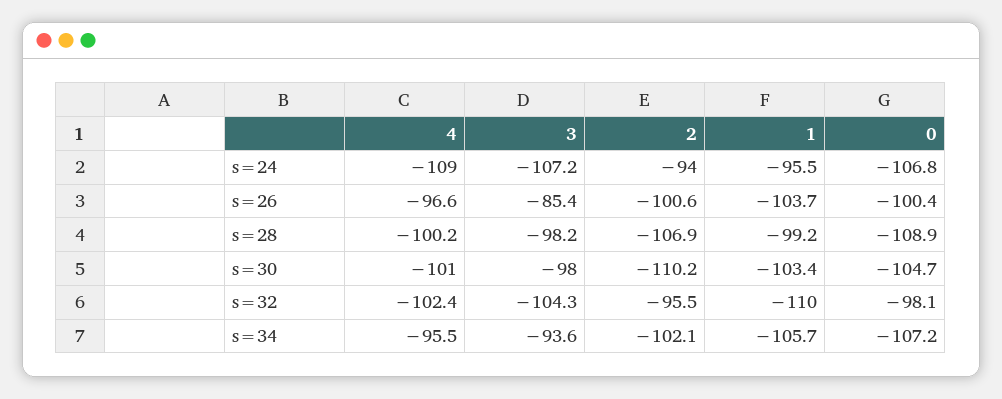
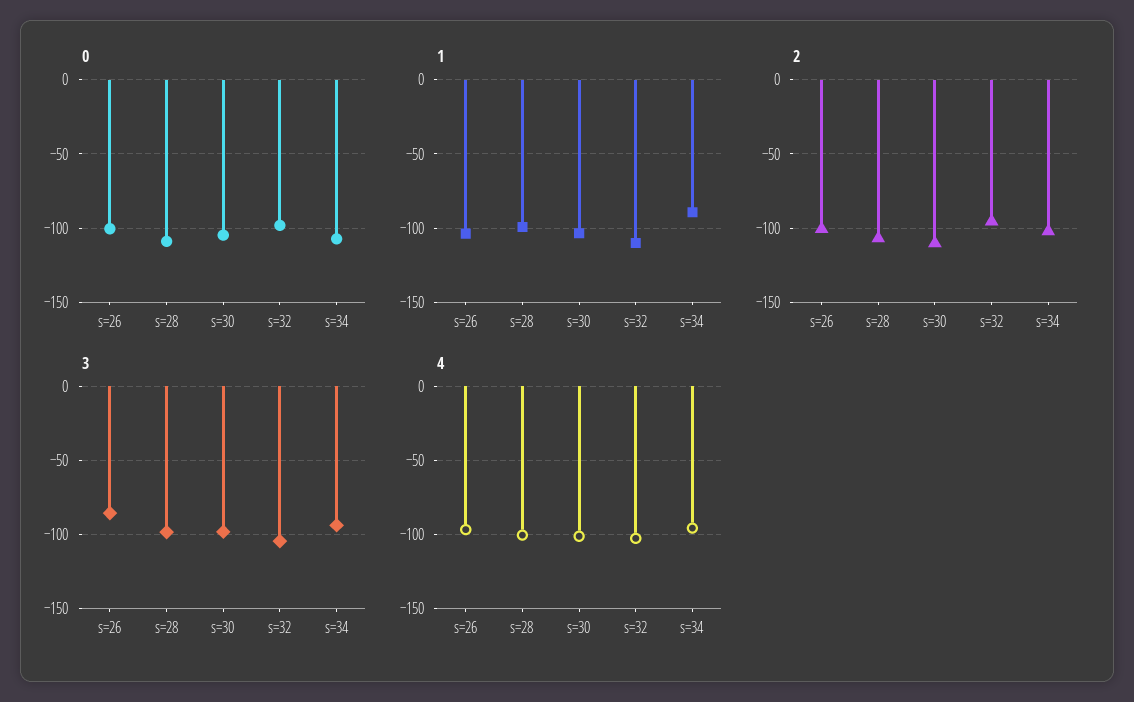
4, s=24: -109 -> none
3, s=24: -107.2 -> none
2, s=24: -94 -> none
1, s=24: -95.5 -> none
0, s=24: -106.8 -> none
1, s=34: -105.7 -> -90

